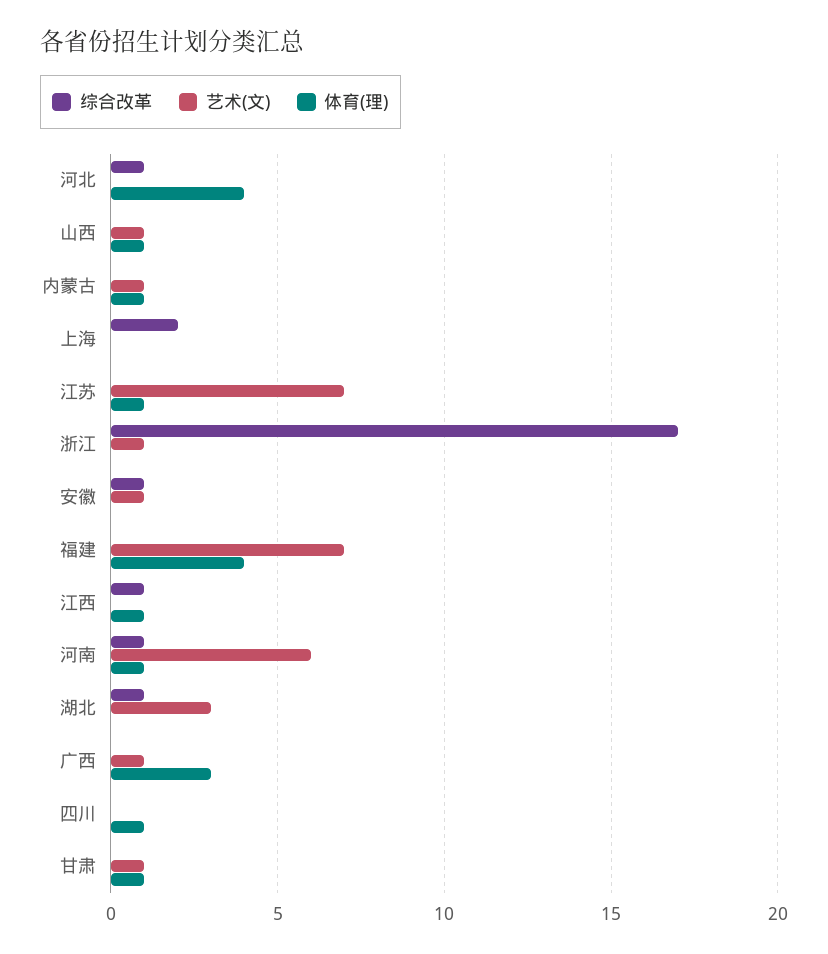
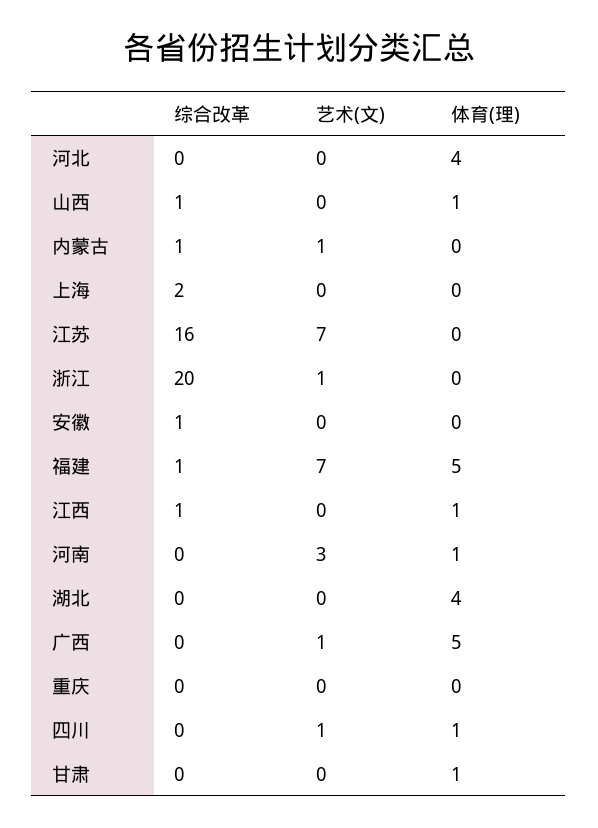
综合改革, 河北: 1 -> 0
综合改革, 山西: 0 -> 1
艺术(文), 山西: 1 -> 0
综合改革, 内蒙古: 0 -> 1
体育(理), 内蒙古: 1 -> 0
综合改革, 江苏: 0 -> 16
体育(理), 江苏: 1 -> 0
综合改革, 浙江: 17 -> 20
艺术(文), 安徽: 1 -> 0
综合改革, 福建: 0 -> 1
体育(理), 福建: 4 -> 5
综合改革, 河南: 1 -> 0
艺术(文), 河南: 6 -> 3
综合改革, 湖北: 1 -> 0
艺术(文), 湖北: 3 -> 0
体育(理), 湖北: 0 -> 4
体育(理), 广西: 3 -> 5
艺术(文), 四川: 0 -> 1
艺术(文), 甘肃: 1 -> 0
综合改革, 重庆: none -> 0
艺术(文), 重庆: none -> 0
体育(理), 重庆: none -> 0

